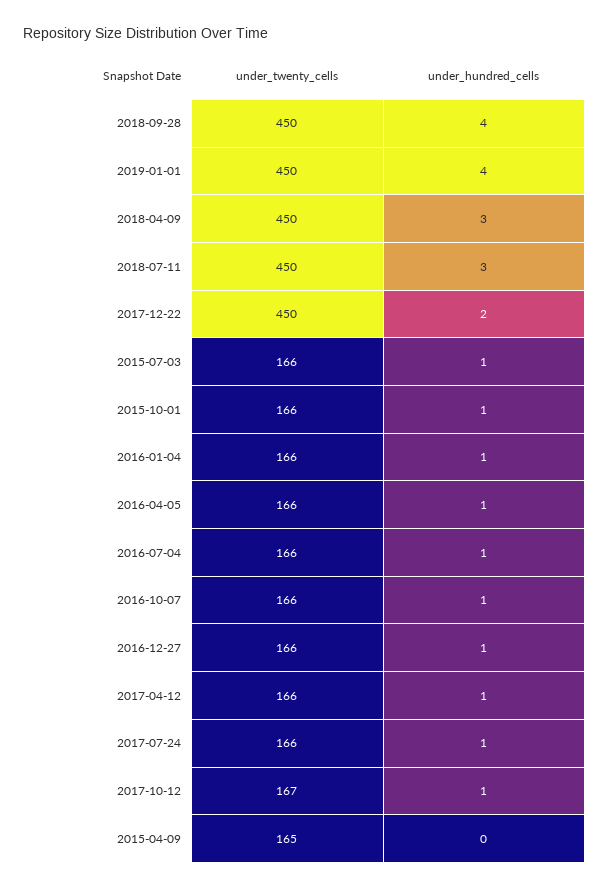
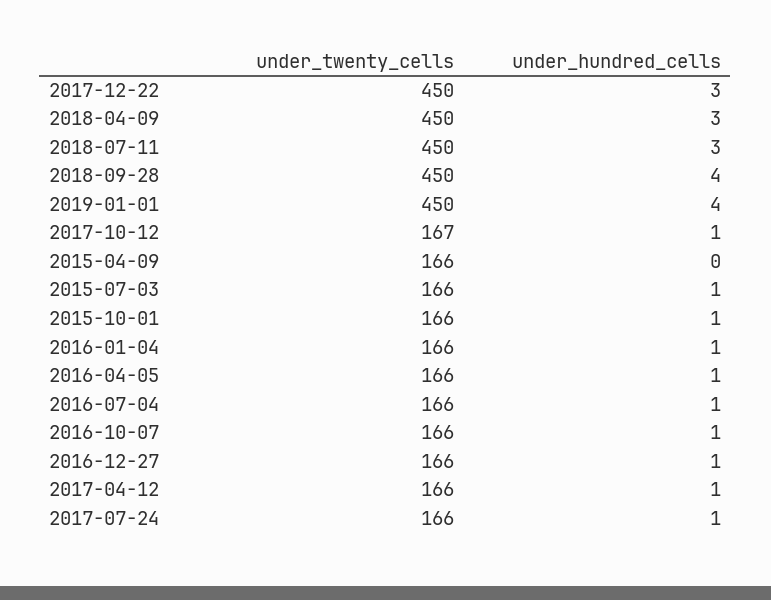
under_hundred_cells, 2017-12-22: 2 -> 3
under_twenty_cells, 2015-04-09: 165 -> 166

